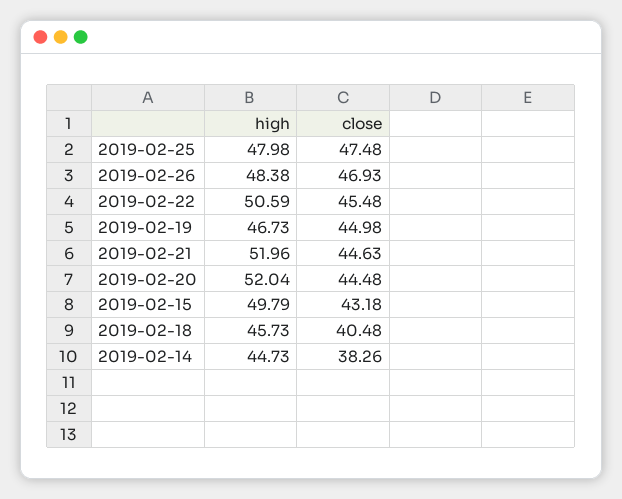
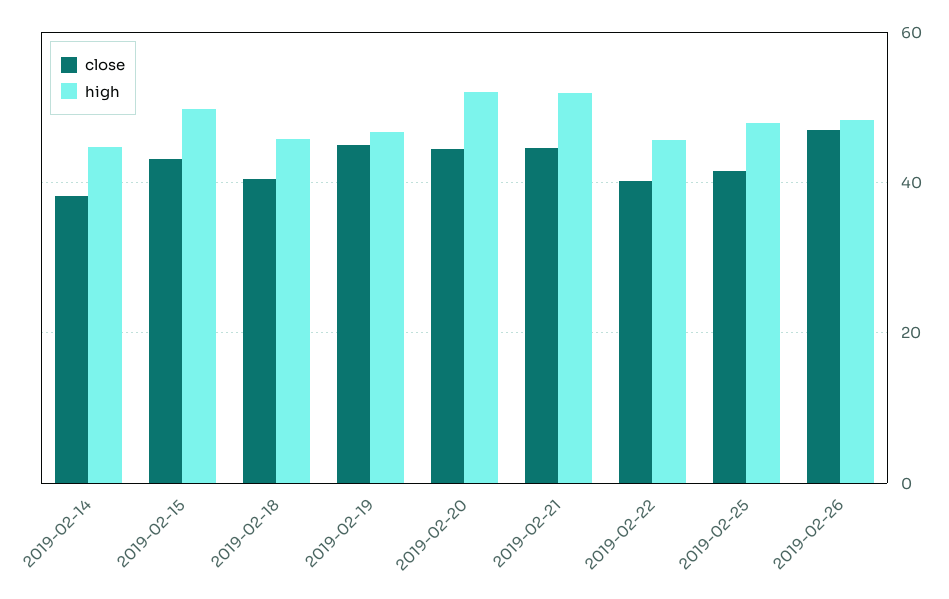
close, 2019-02-25: 47.48 -> 42
high, 2019-02-22: 50.59 -> 46
close, 2019-02-22: 45.48 -> 40

